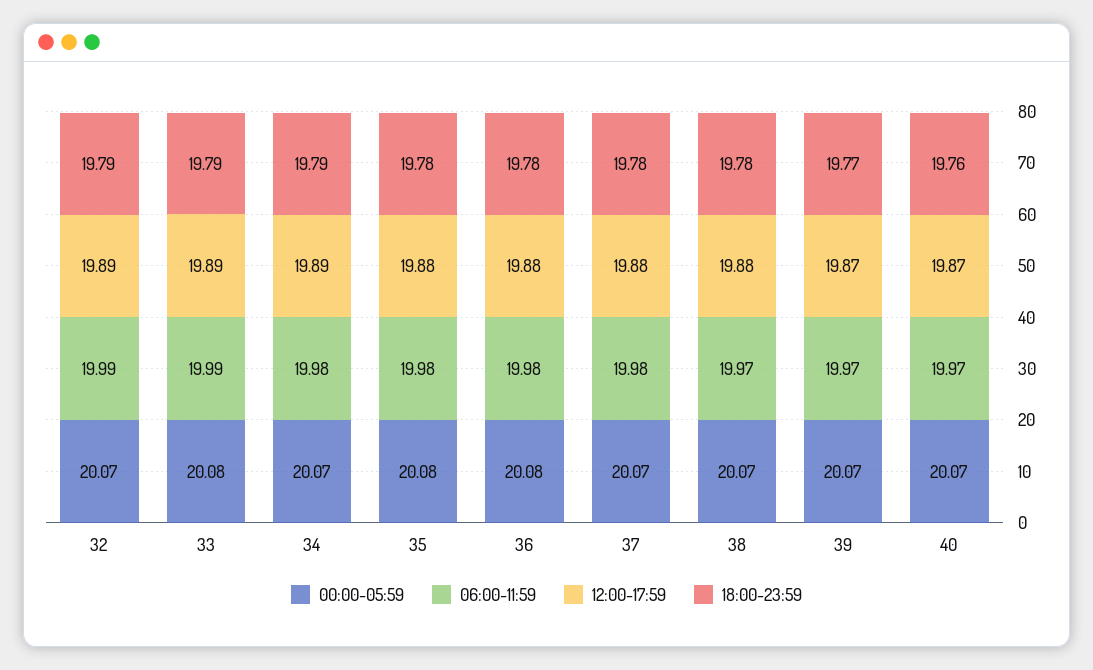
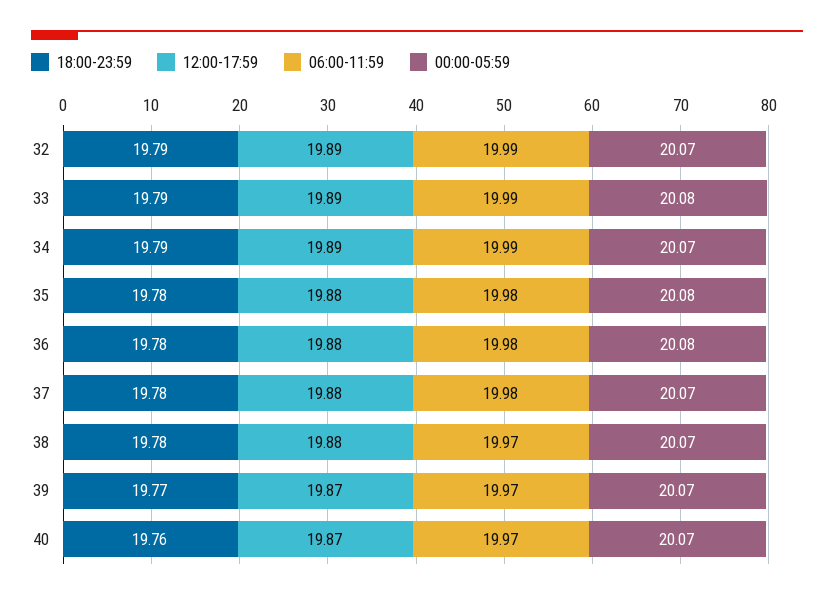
06:00-11:59, 34: 19.98 -> 19.99

